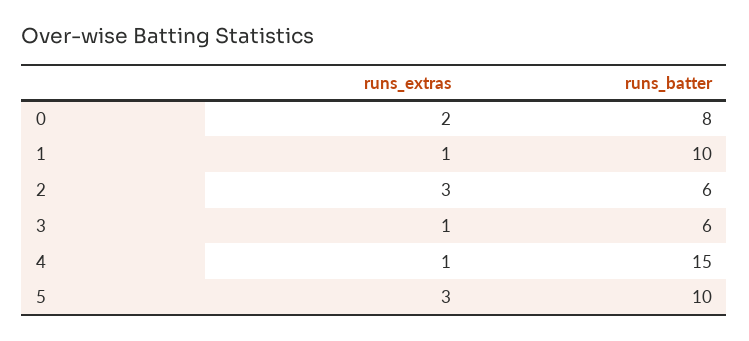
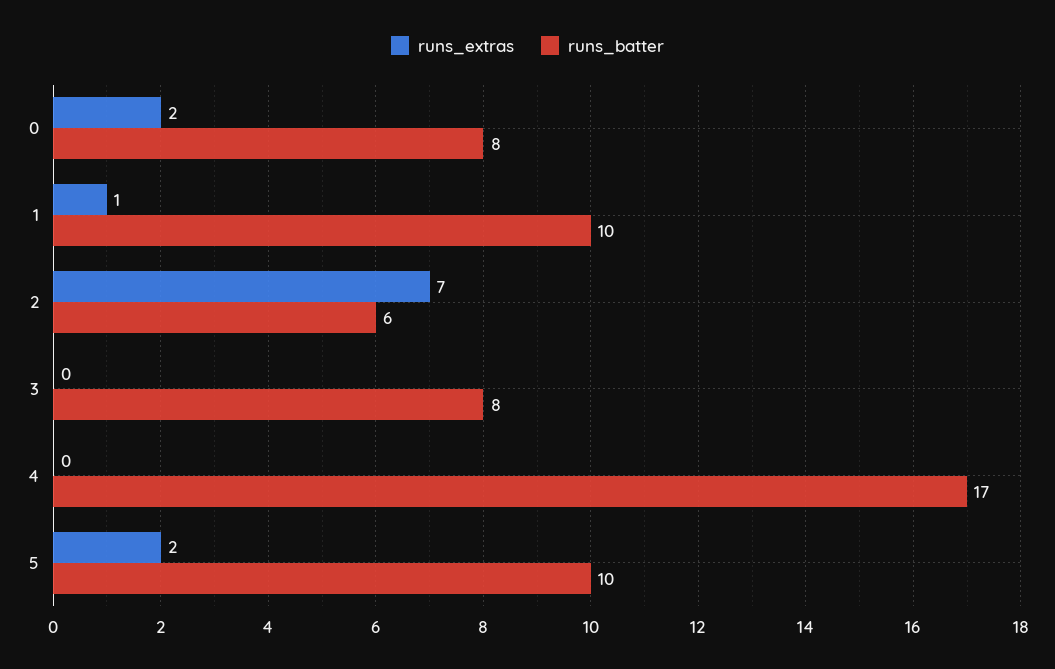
runs_extras, 2: 3 -> 7
runs_extras, 3: 1 -> 0
runs_batter, 3: 6 -> 8
runs_extras, 4: 1 -> 0
runs_batter, 4: 15 -> 17
runs_extras, 5: 3 -> 2

